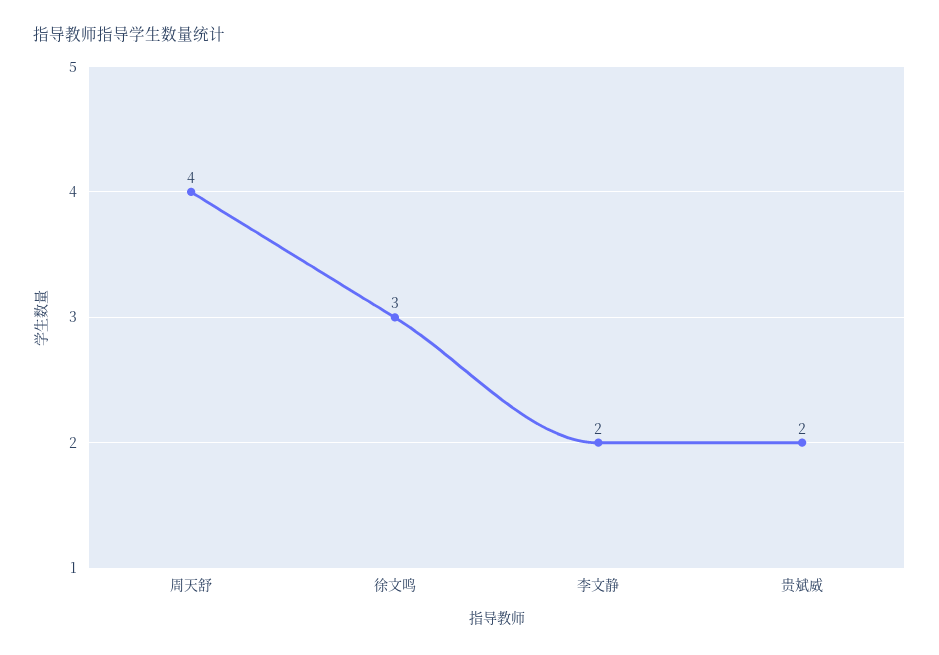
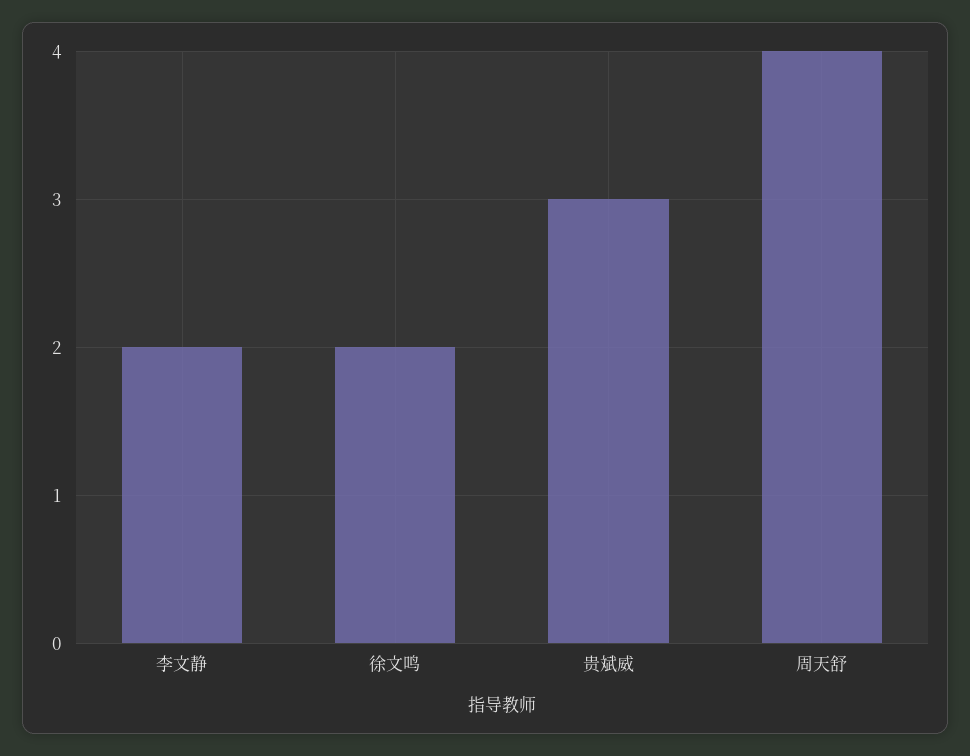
徐文鸣: 3 -> 2
贵斌威: 2 -> 3

